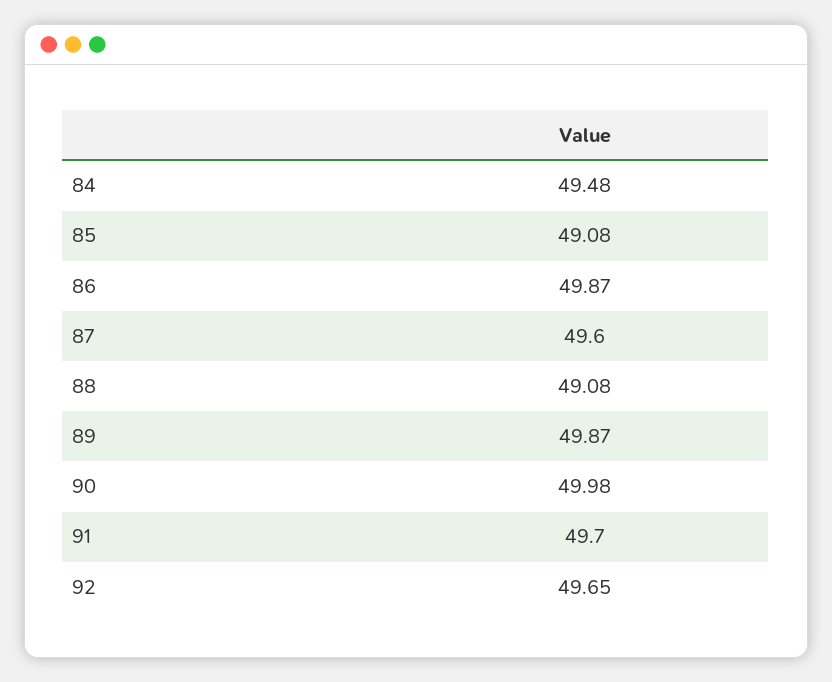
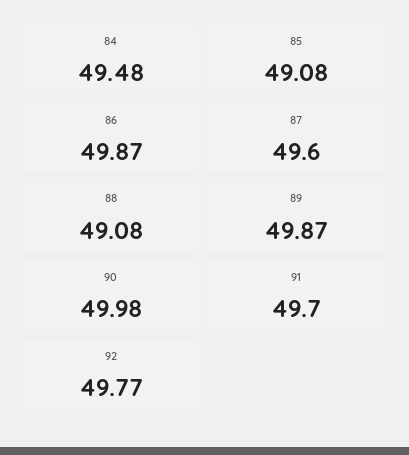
92: 49.65 -> 49.77

